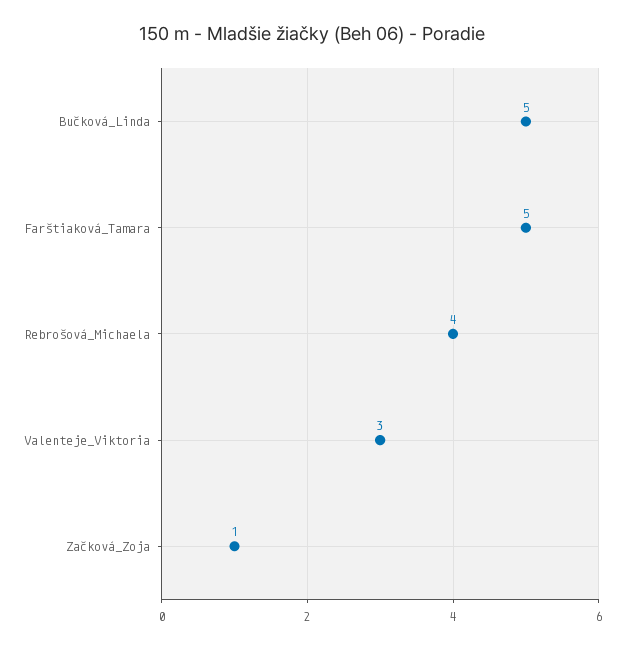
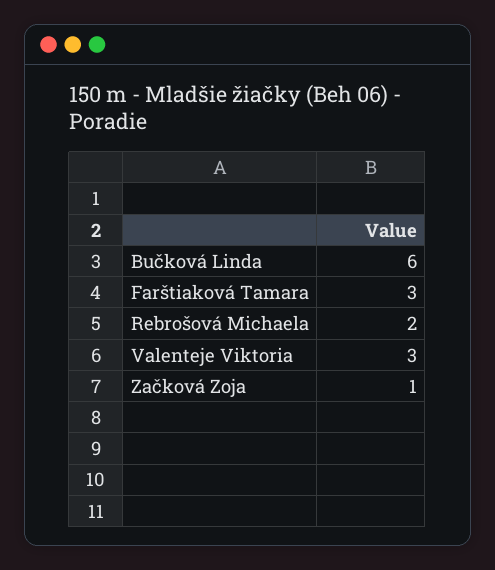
Bučková_Linda: 5 -> 6
Farštiaková_Tamara: 5 -> 3
Rebrošová_Michaela: 4 -> 2

